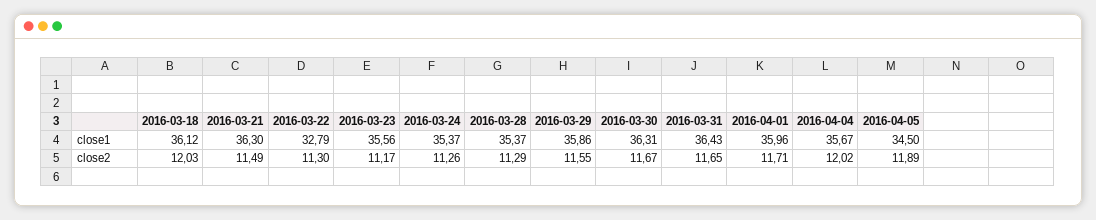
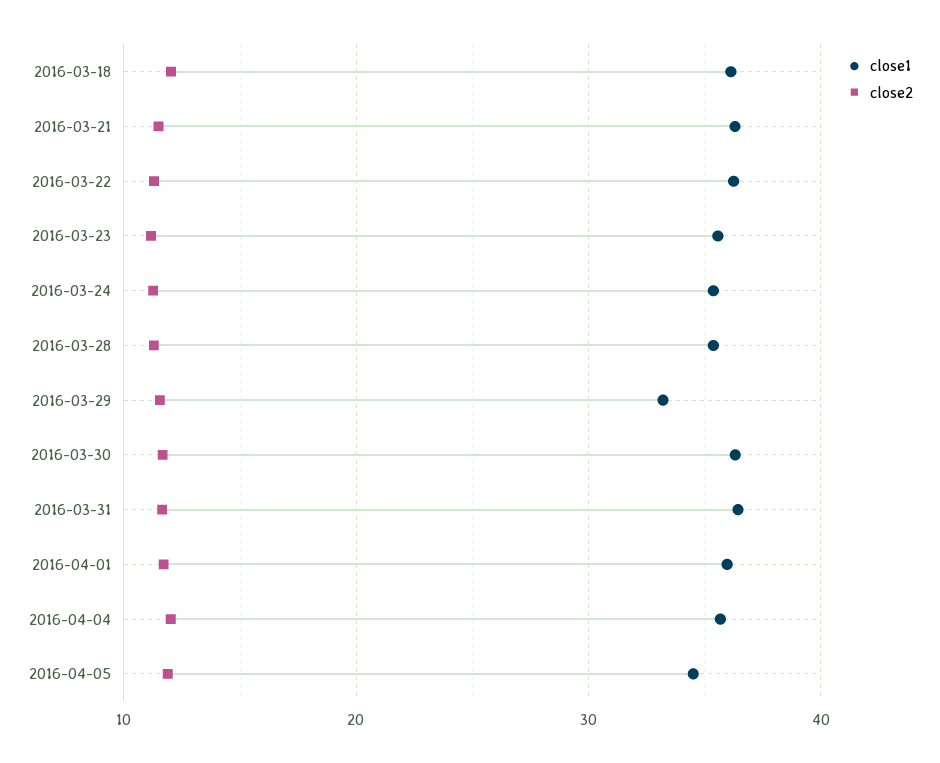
close1, 2016-03-22: 32.79 -> 36
close1, 2016-03-29: 35.86 -> 33

